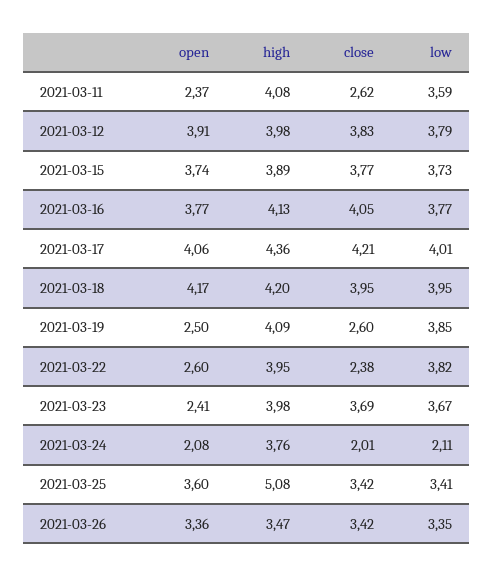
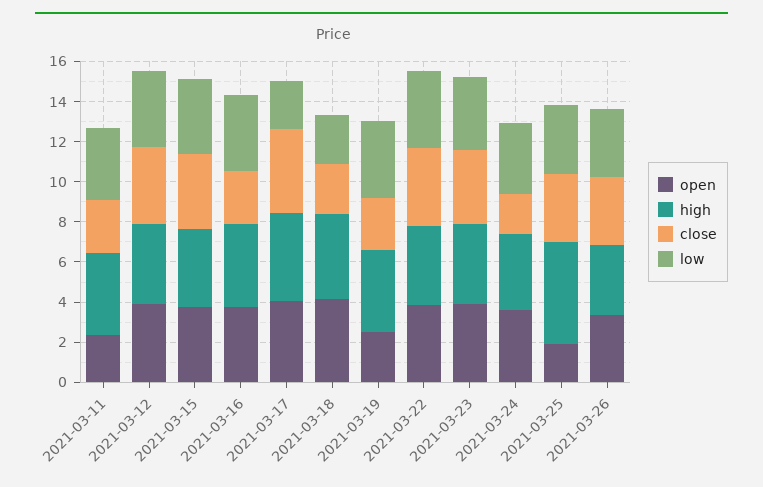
close, 2021-03-16: 4.05 -> 2.5
low, 2021-03-17: 4.01 -> 2.5
close, 2021-03-18: 3.95 -> 2.5
low, 2021-03-18: 3.95 -> 2.5
open, 2021-03-22: 2.6 -> 4
close, 2021-03-22: 2.38 -> 4
open, 2021-03-23: 2.41 -> 4
open, 2021-03-24: 2.08 -> 3.5
low, 2021-03-24: 2.11 -> 3.5
open, 2021-03-25: 3.6 -> 2

